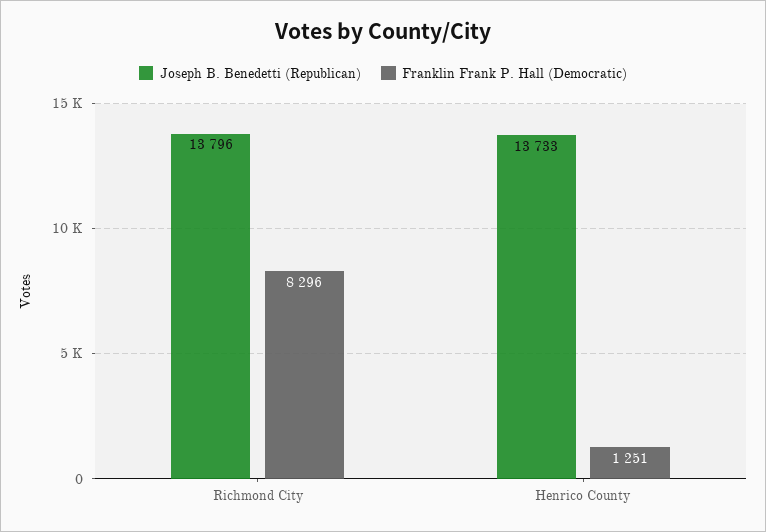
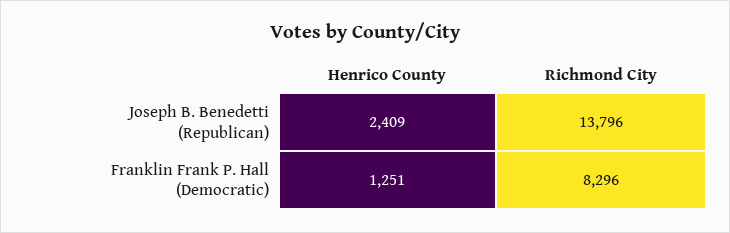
Joseph B. Benedetti (Republican), Henrico County: 13733 -> 2409

